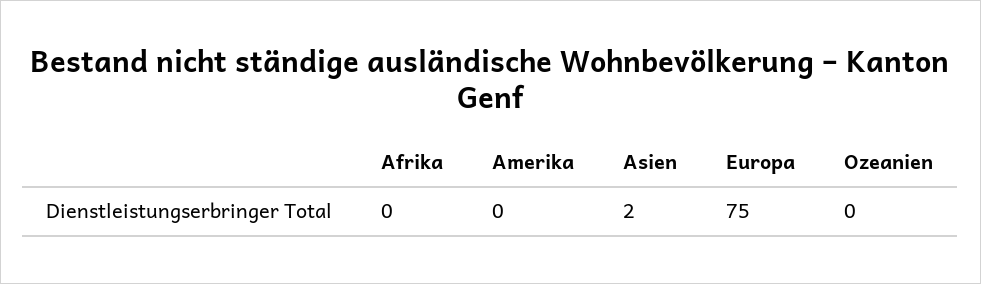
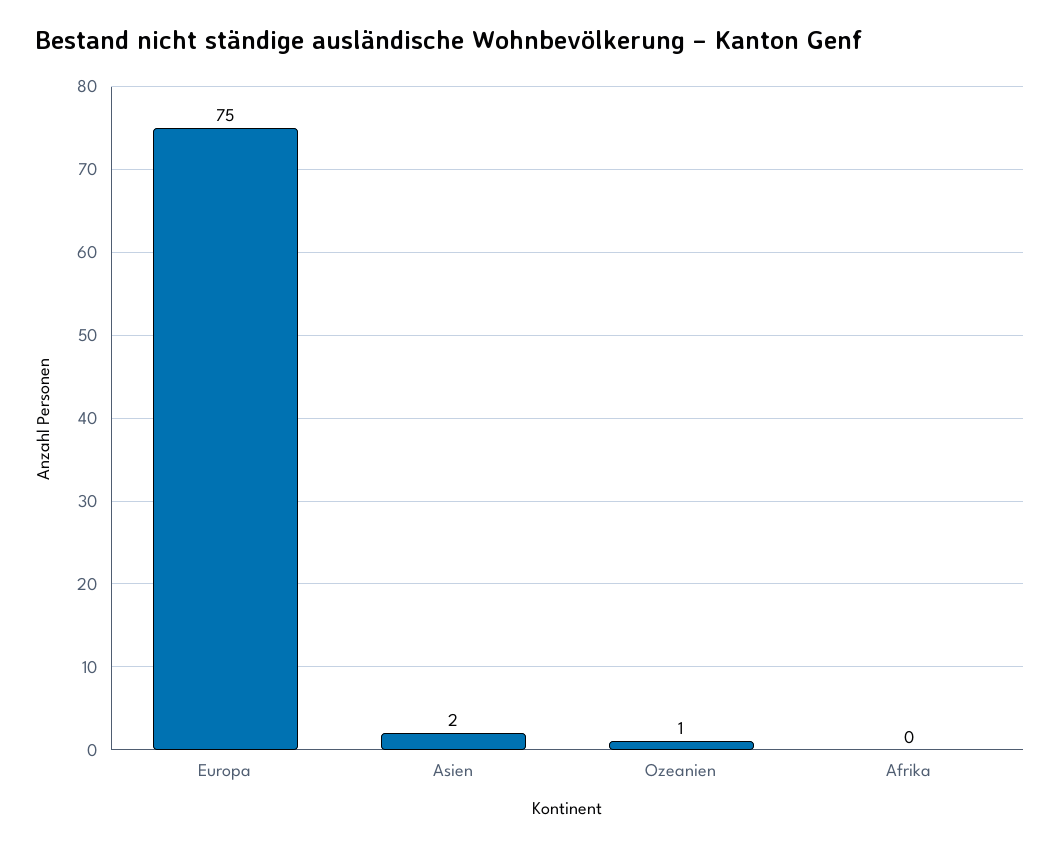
Amerika: 0 -> none
Ozeanien: 0 -> 1

